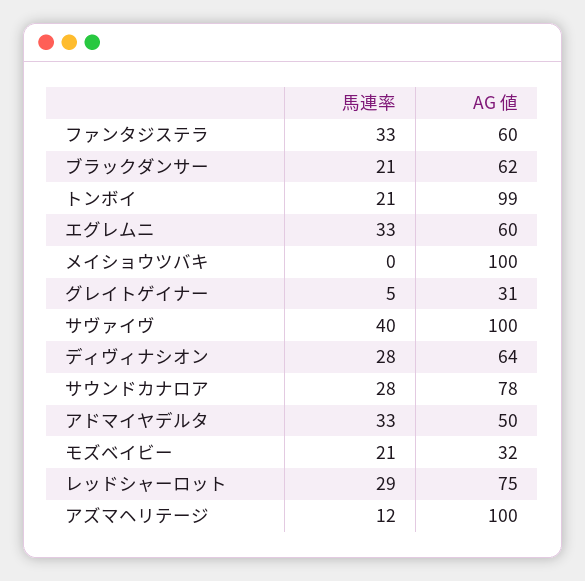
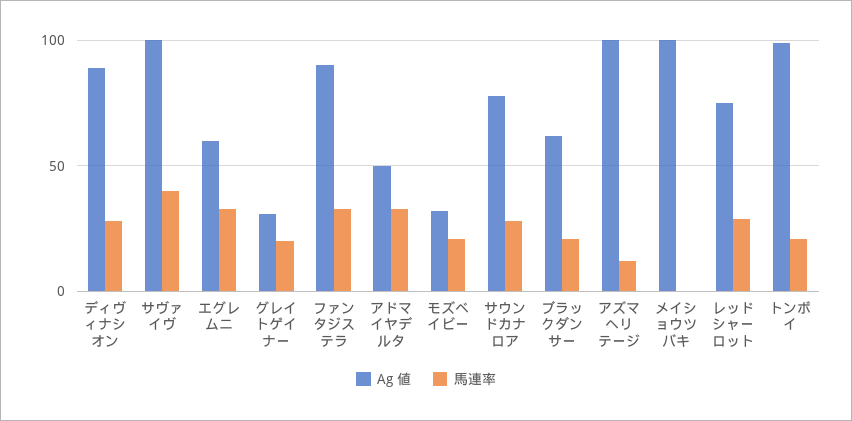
AG 値, ファンタジステラ: 60 -> 90
馬連率, グレイトゲイナー: 5 -> 20
AG 値, ディヴィナシオン: 64 -> 90

